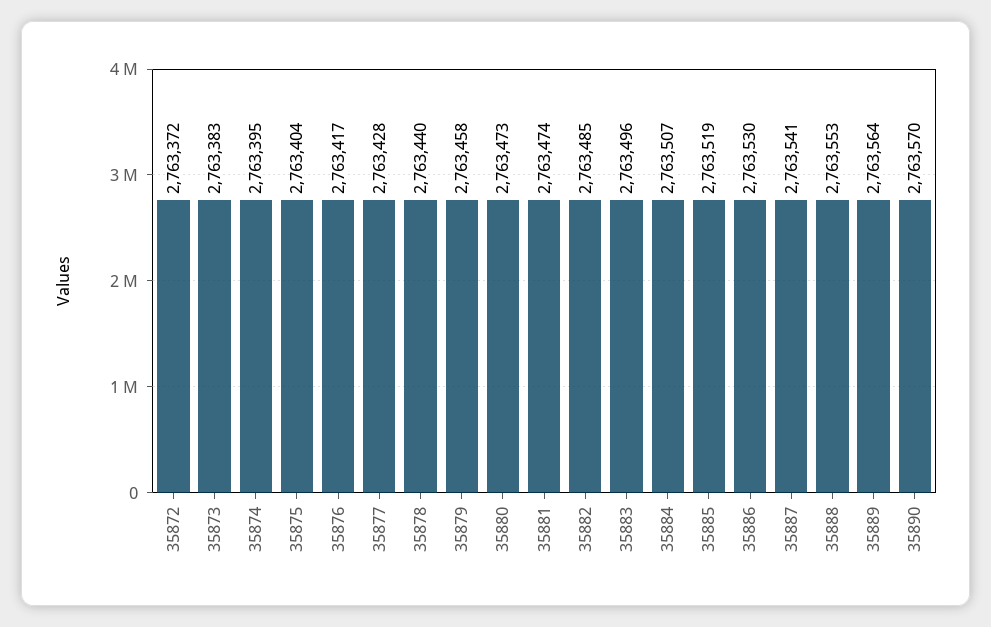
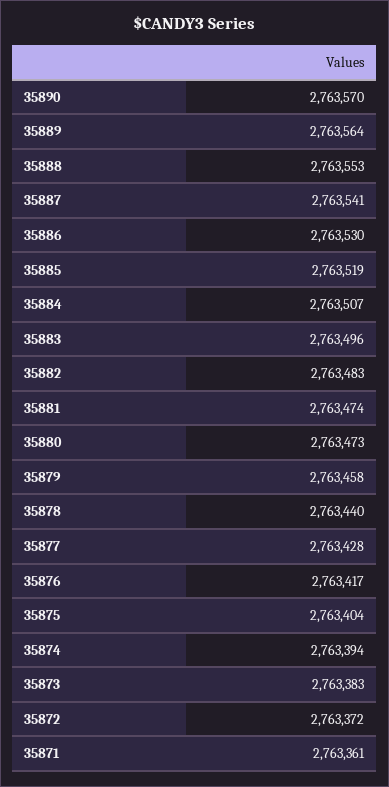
35874: 2763395 -> 2763394
35882: 2763485 -> 2763483
35871: none -> 2763361

